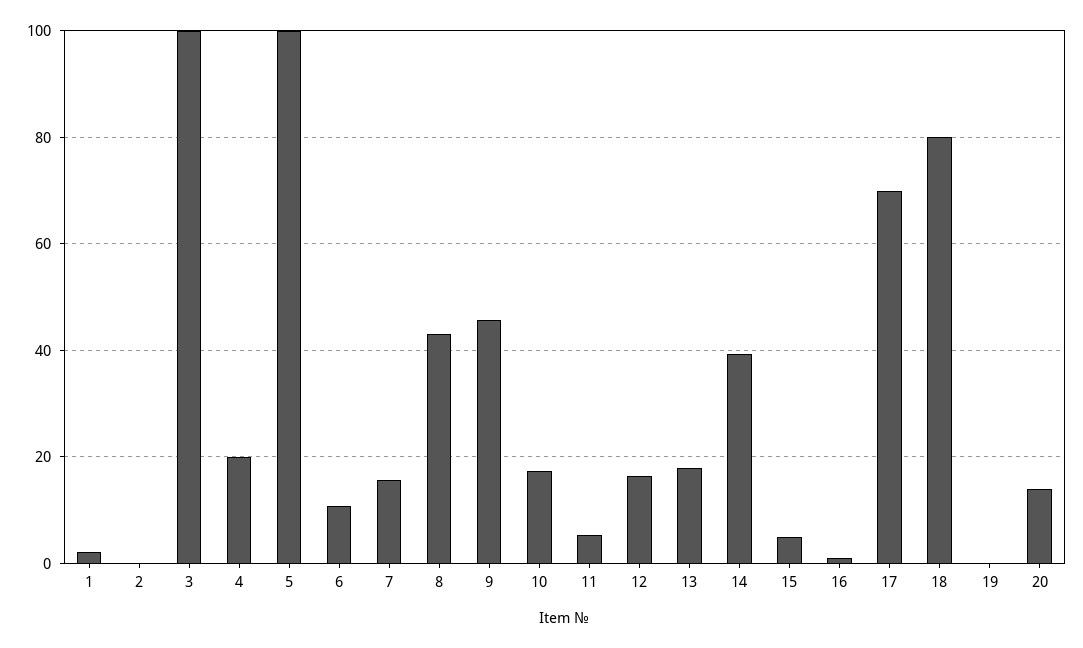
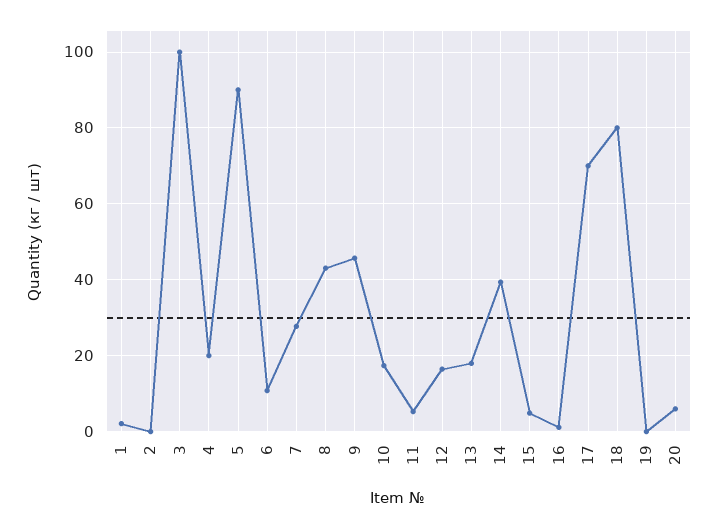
5: 100 -> 90
7: 16 -> 28
20: 14 -> 6

